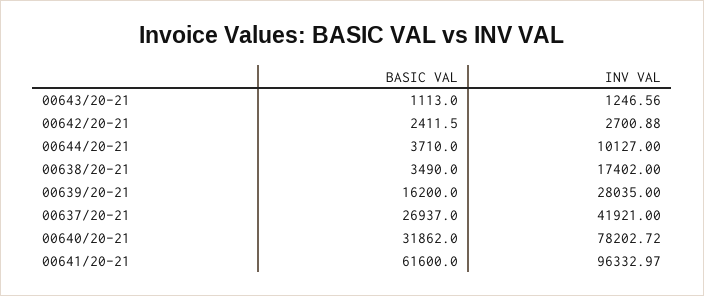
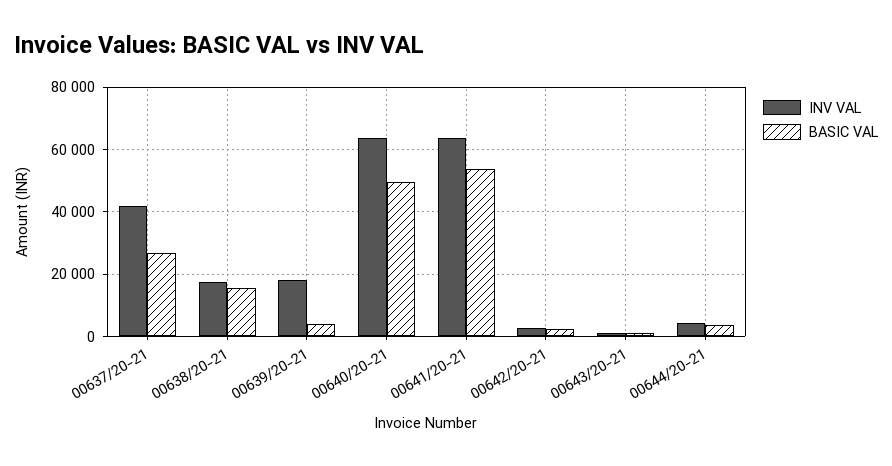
INV VAL, 00644/20-21: 10127 -> 4000
BASIC VAL, 00638/20-21: 3490 -> 16000
BASIC VAL, 00639/20-21: 16200 -> 4000
INV VAL, 00639/20-21: 28035 -> 18000
BASIC VAL, 00640/20-21: 31862 -> 50000
INV VAL, 00640/20-21: 78202.72 -> 64000
BASIC VAL, 00641/20-21: 61600 -> 54000
INV VAL, 00641/20-21: 96332.97 -> 64000

